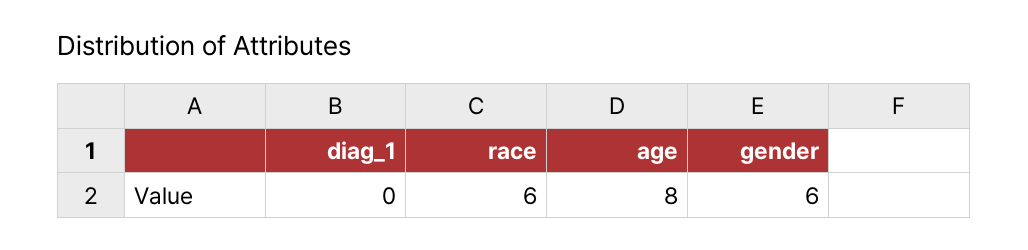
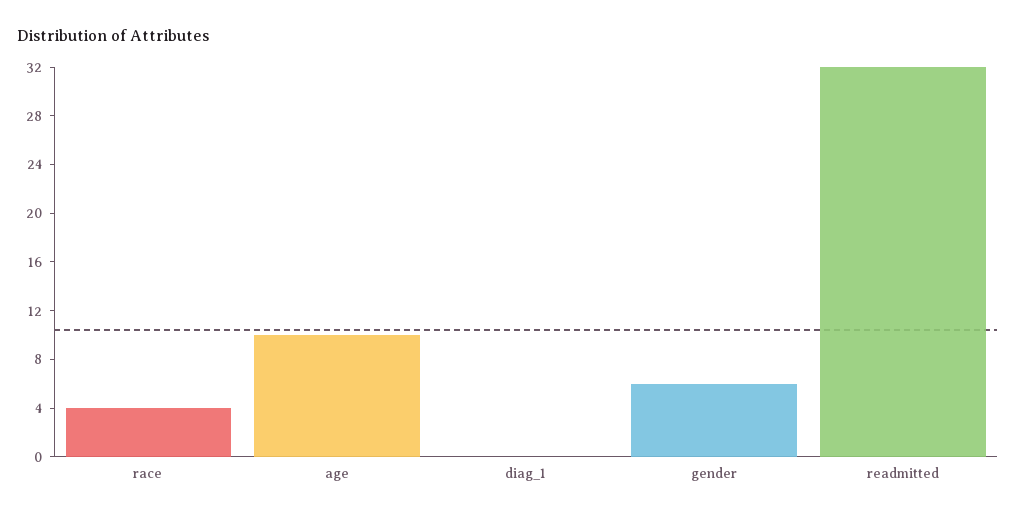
race: 6 -> 4
age: 8 -> 10
readmitted: none -> 32

